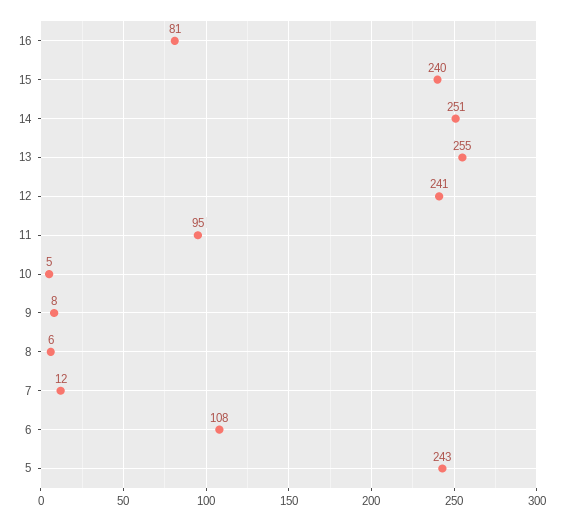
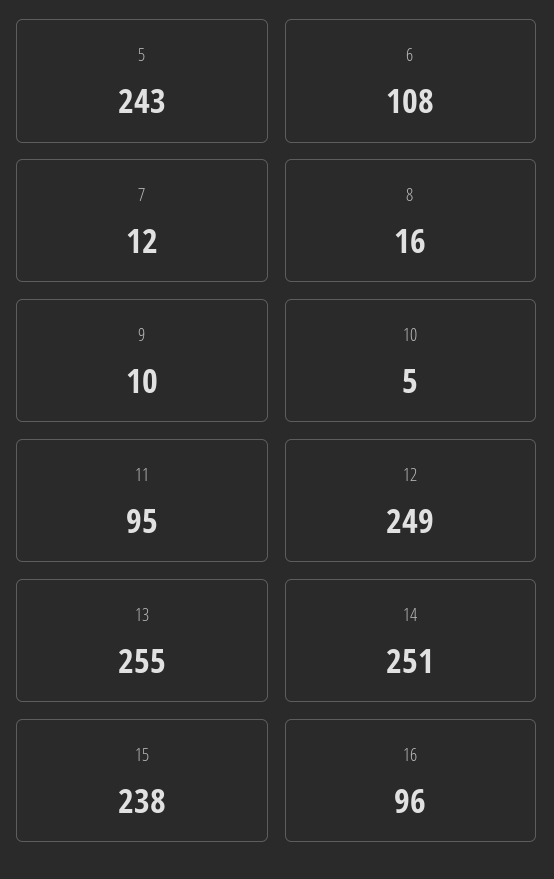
16: 81 -> 96
15: 240 -> 238
12: 241 -> 249
9: 8 -> 10
8: 6 -> 16

